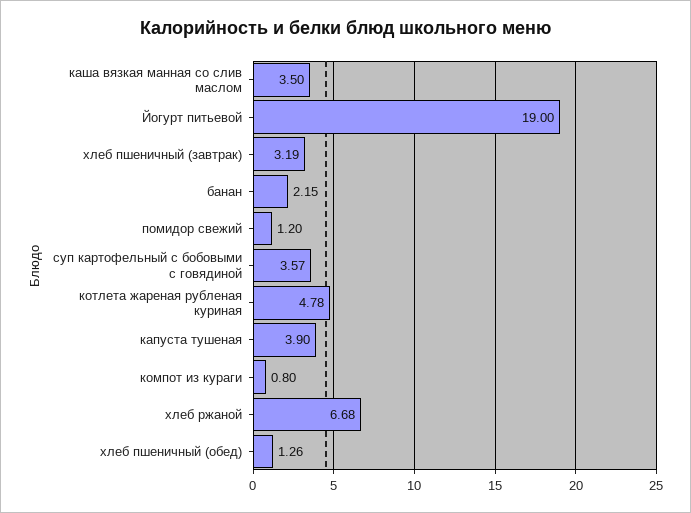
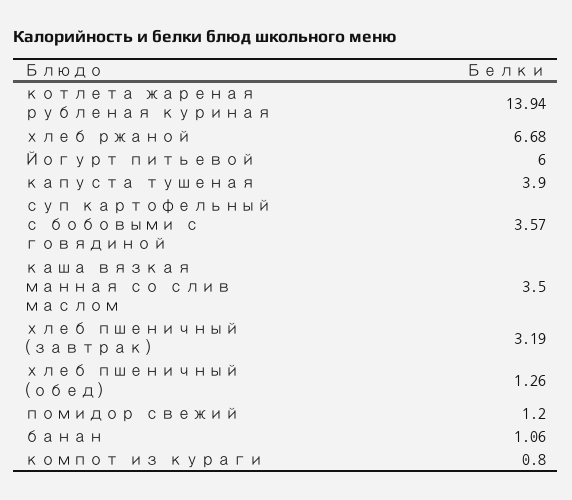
Йогурт питьевой: 19 -> 6
банан: 2.15 -> 1.06
котлета жареная рубленая куриная: 4.78 -> 13.94

